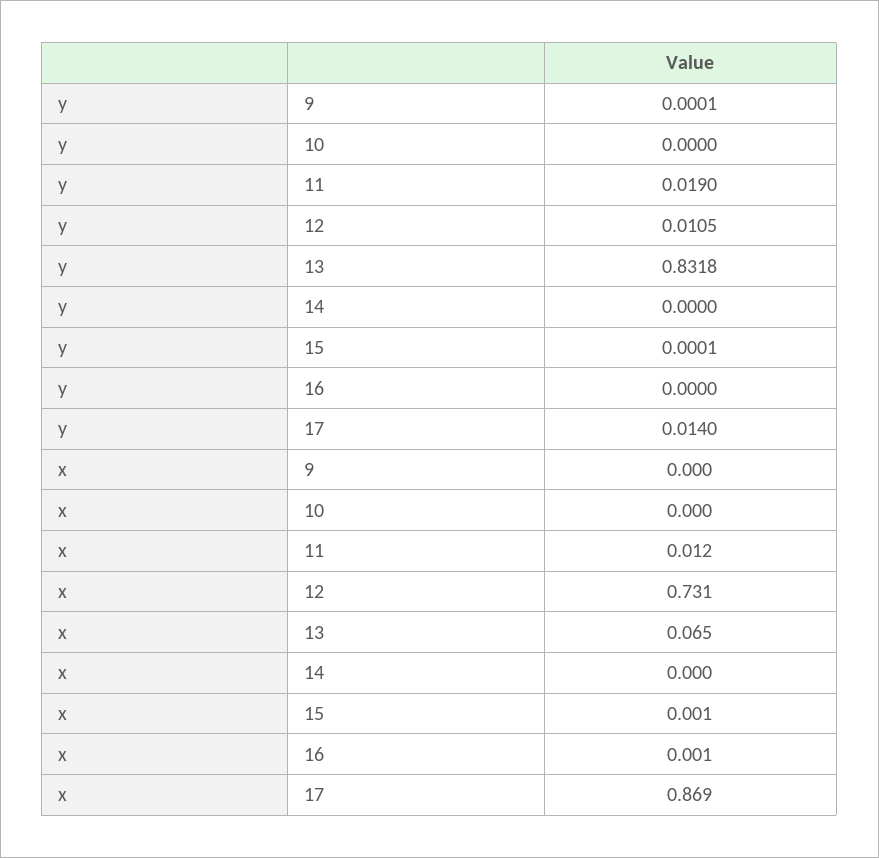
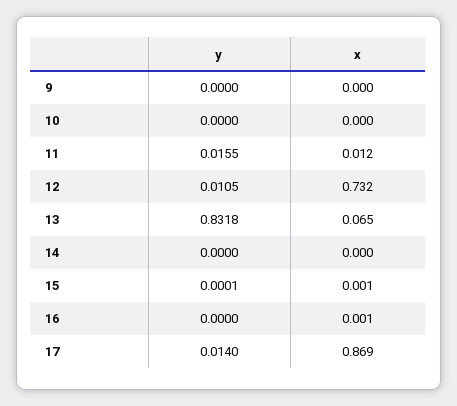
y, 9: 0.0001 -> 0
y, 11: 0.019 -> 0.0155
x, 12: 0.731 -> 0.732

